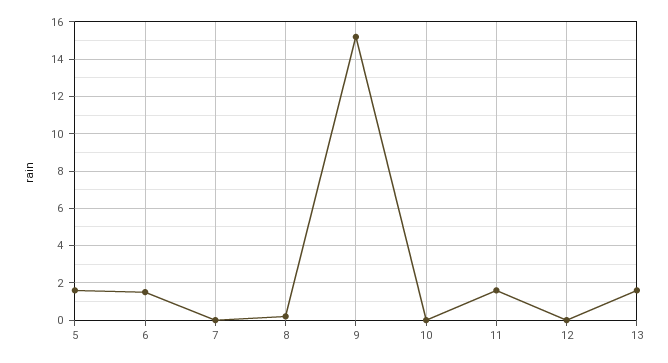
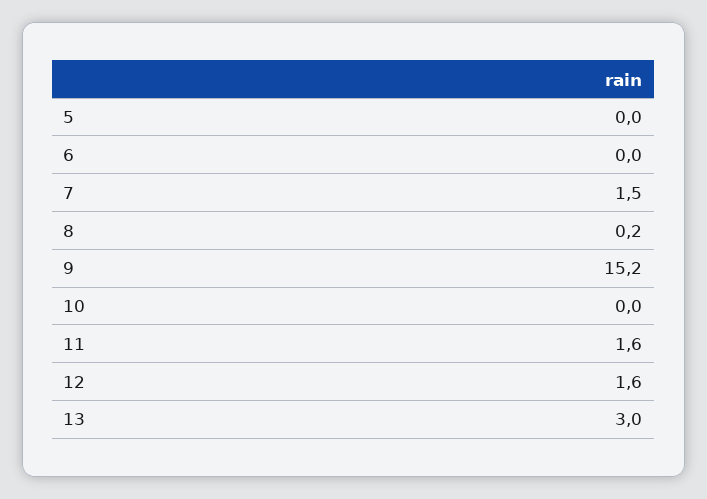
5: 1.5 -> 0
6: 1.5 -> 0
7: 0 -> 1.5
12: 0 -> 1.6
13: 1.5 -> 3

